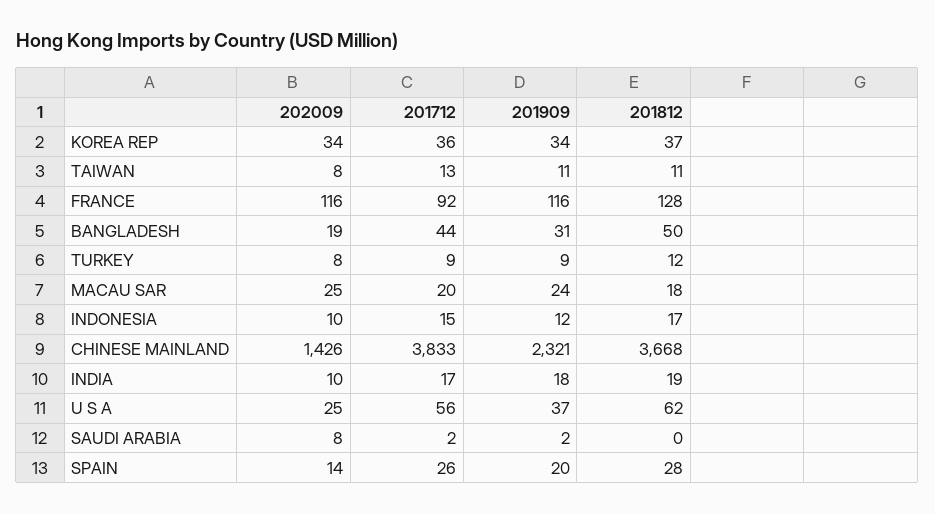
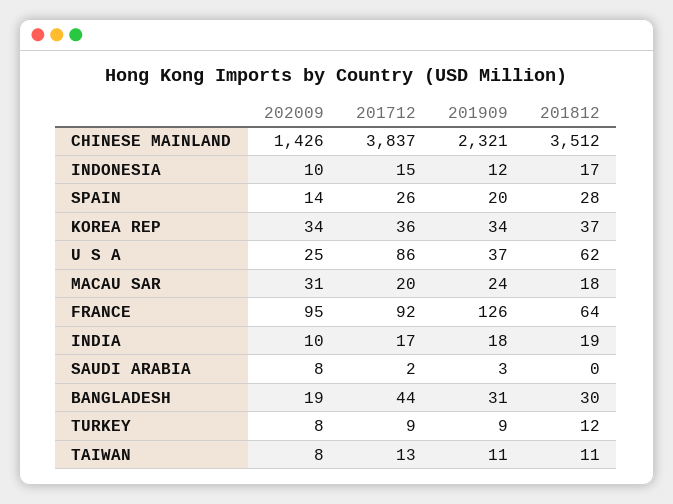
202009, FRANCE: 116 -> 95
201909, FRANCE: 116 -> 126
201812, FRANCE: 128 -> 64
201812, BANGLADESH: 50 -> 30
202009, MACAU SAR: 25 -> 31
201712, CHINESE MAINLAND: 3833 -> 3837
201812, CHINESE MAINLAND: 3668 -> 3512
201712, U S A: 56 -> 86
201909, SAUDI ARABIA: 2 -> 3

